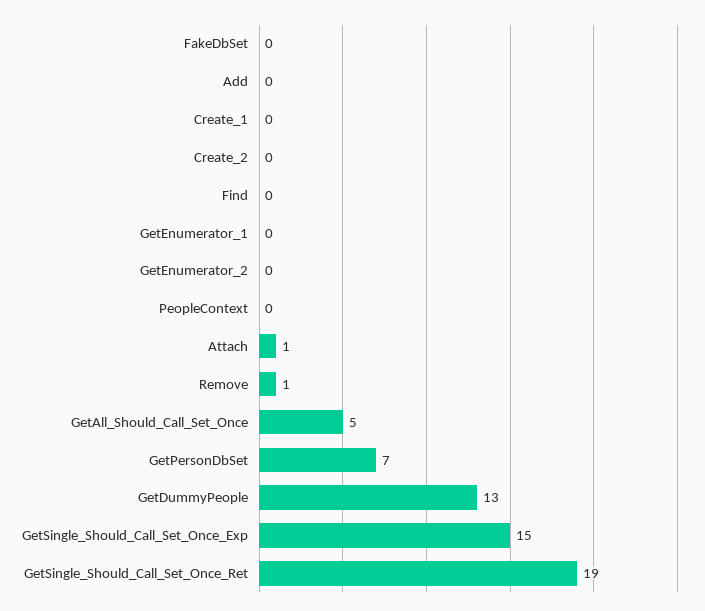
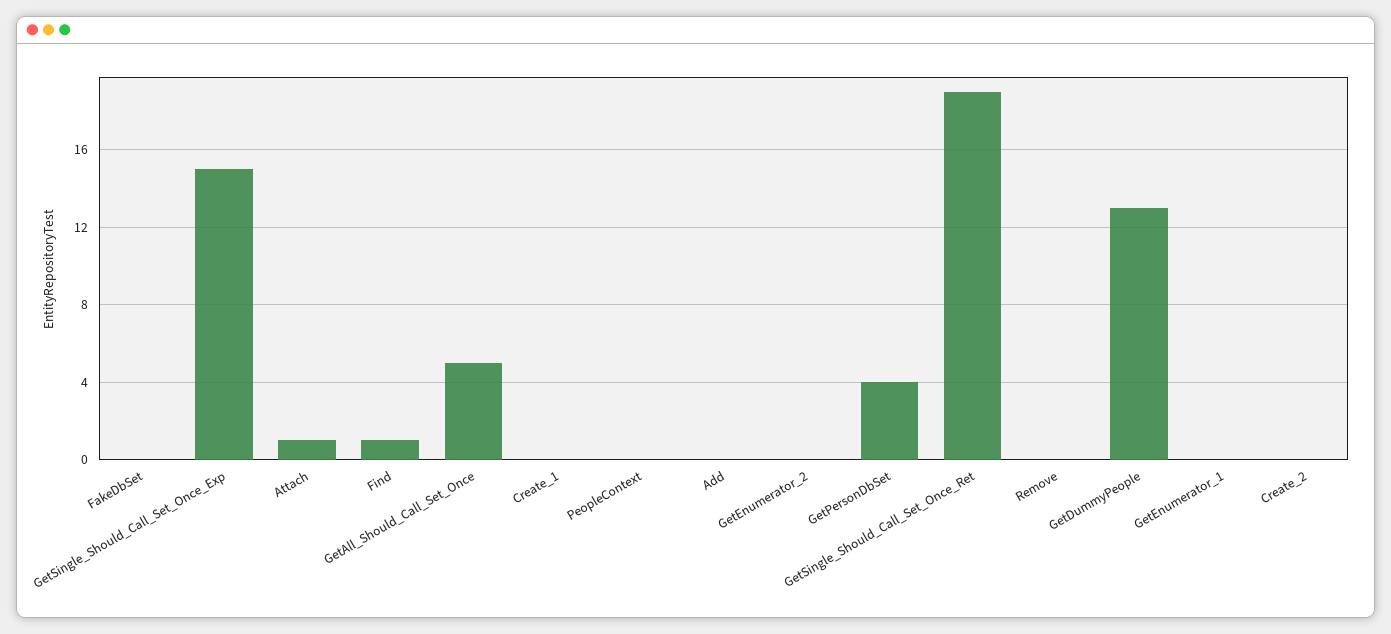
Find: 0 -> 1
Remove: 1 -> 0
GetPersonDbSet: 7 -> 4

